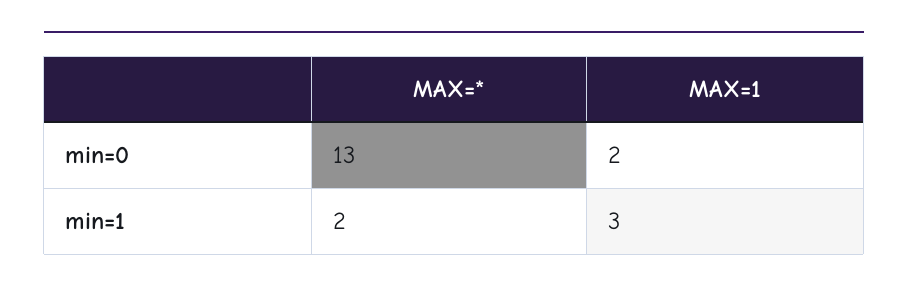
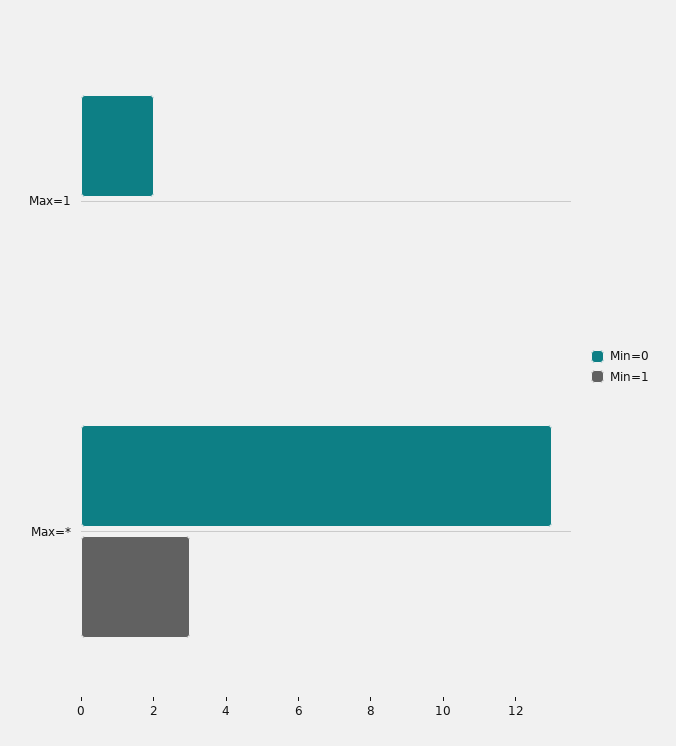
min=1, MAX=*: 2 -> 3
min=1, MAX=1: 3 -> 0

